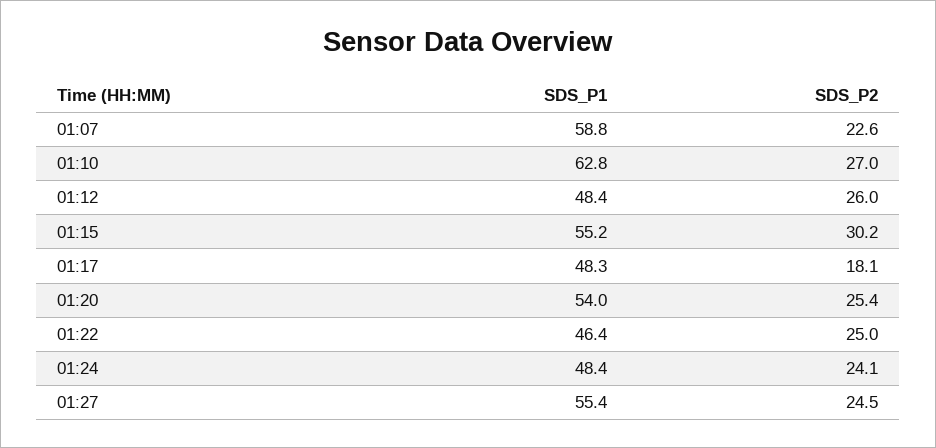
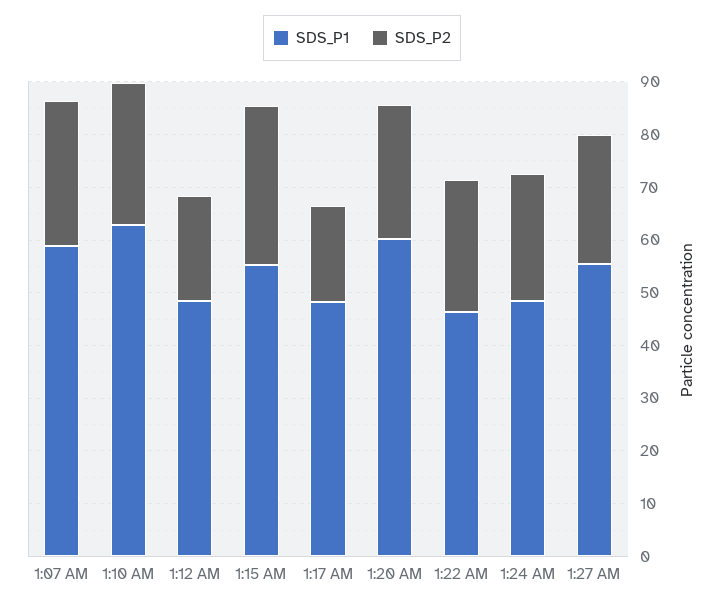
SDS_P2, 01:07: 22.6 -> 28
SDS_P2, 01:12: 26 -> 20
SDS_P1, 01:20: 54 -> 60

